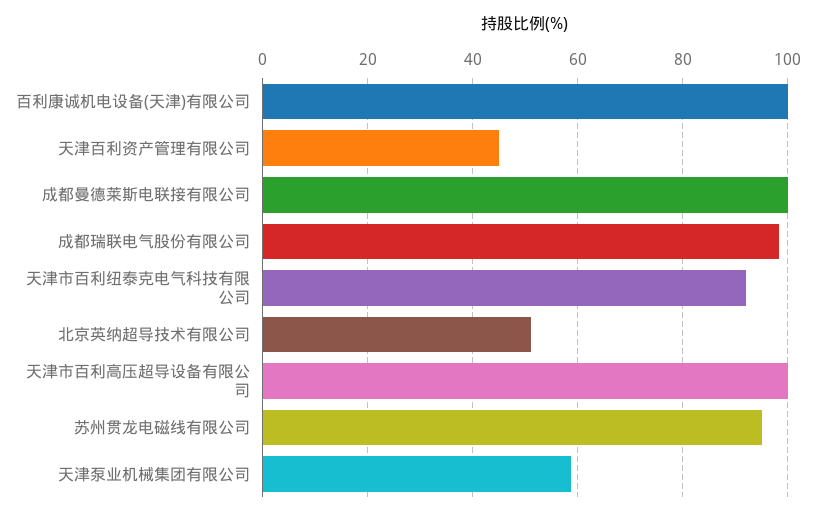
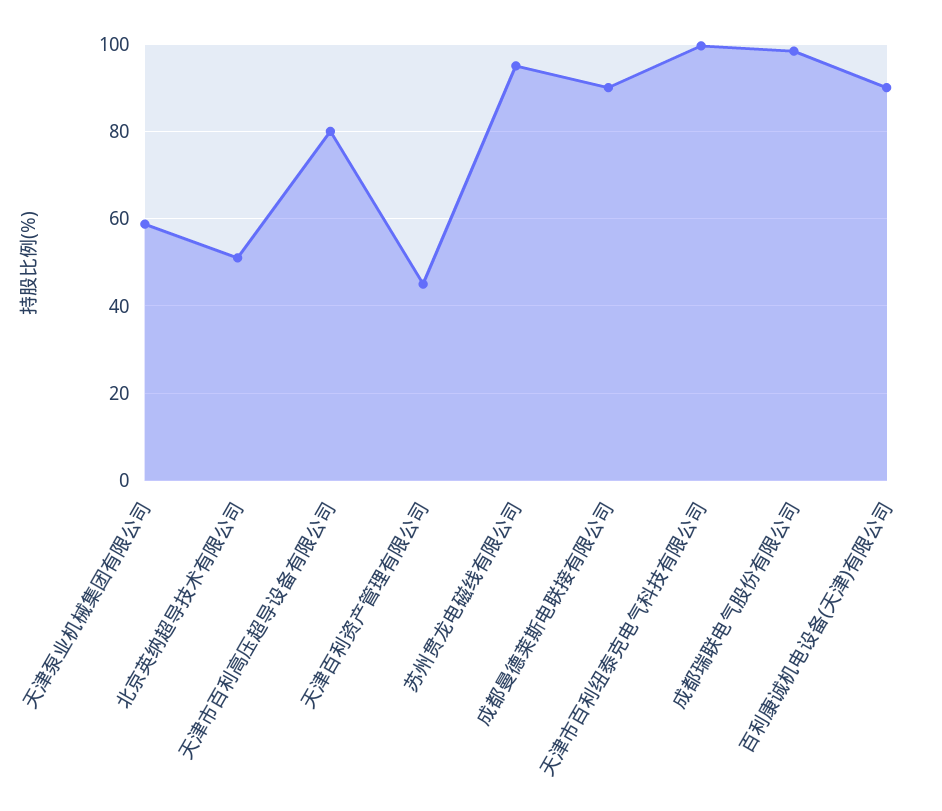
百利康诚机电设备(天津)有限公司: 100 -> 90
成都曼德莱斯电联接有限公司: 100 -> 90
天津市百利纽泰克电气科技有限公司: 92 -> 100
天津市百利高压超导设备有限公司: 100 -> 80

